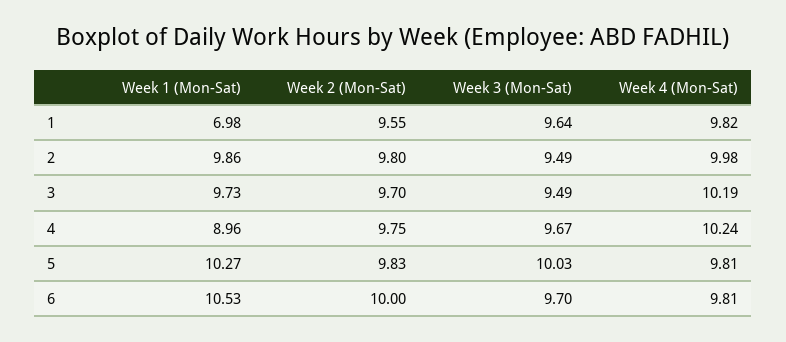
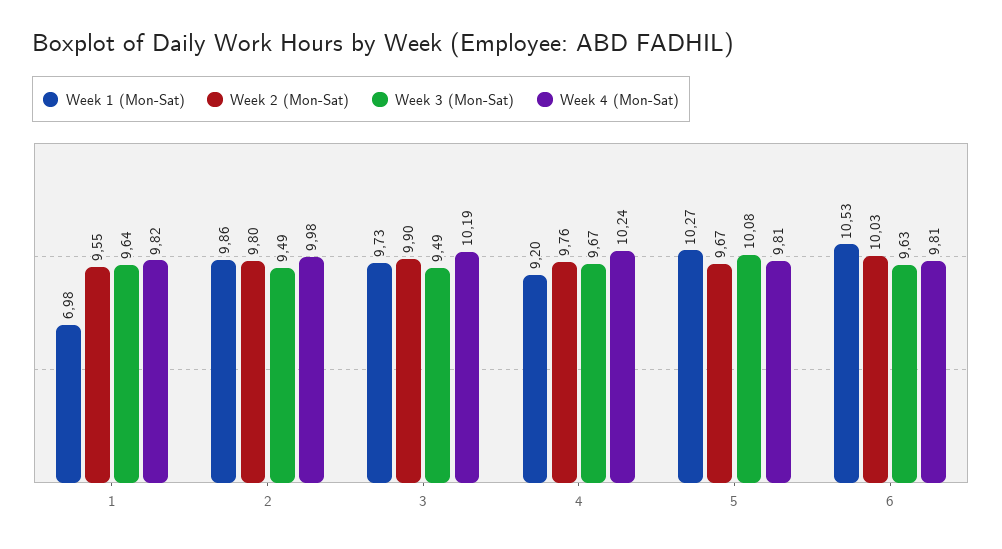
Week 2 (Mon-Sat), 3: 9.7 -> 9.9
Week 1 (Mon-Sat), 4: 8.96 -> 9.2
Week 2 (Mon-Sat), 4: 9.75 -> 9.76
Week 2 (Mon-Sat), 5: 9.83 -> 9.67
Week 3 (Mon-Sat), 5: 10.03 -> 10.08
Week 2 (Mon-Sat), 6: 10 -> 10.03
Week 3 (Mon-Sat), 6: 9.7 -> 9.63

